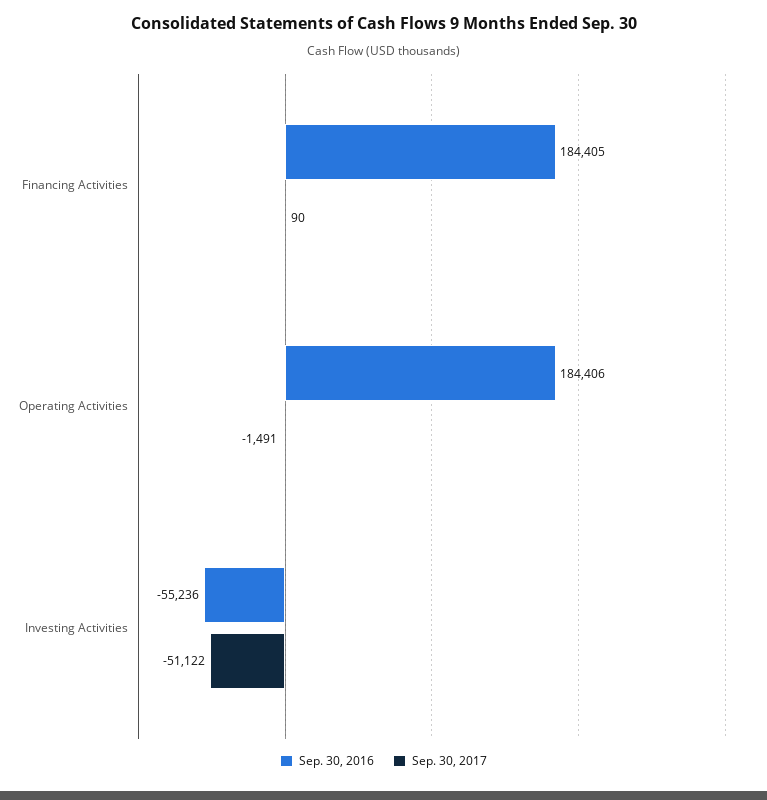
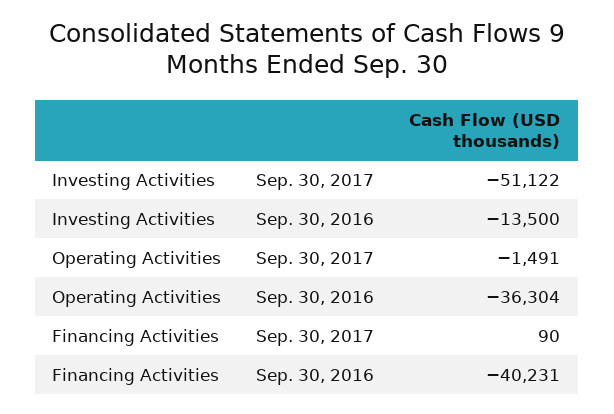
Sep. 30, 2016, Financing Activities: 184405 -> -40231
Sep. 30, 2016, Operating Activities: 184406 -> -36304
Sep. 30, 2016, Investing Activities: -55236 -> -13500

